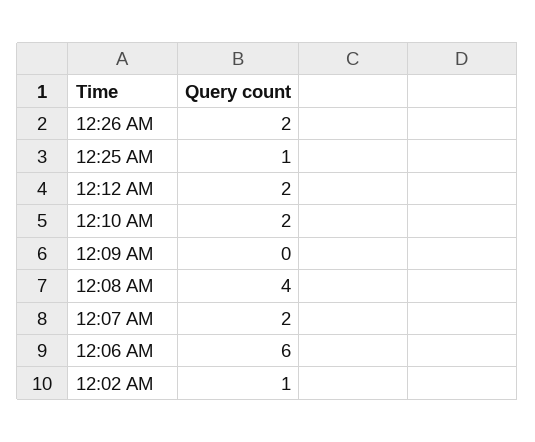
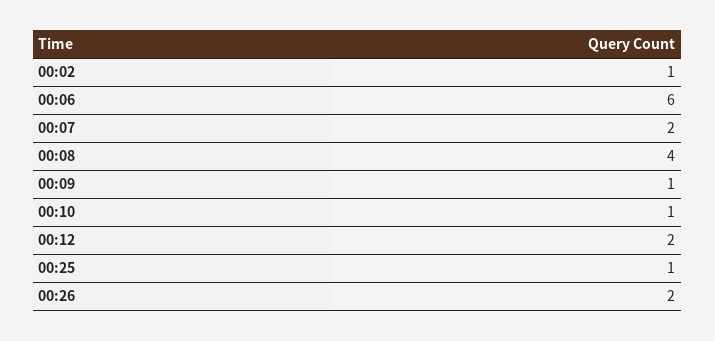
12:10 AM: 2 -> 1
12:09 AM: 0 -> 1

